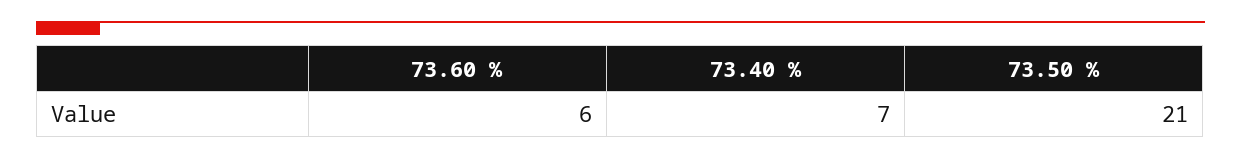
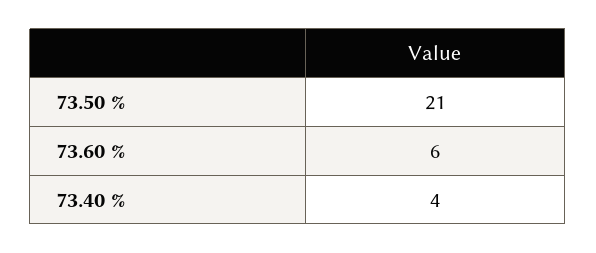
73.40 %: 7 -> 4

